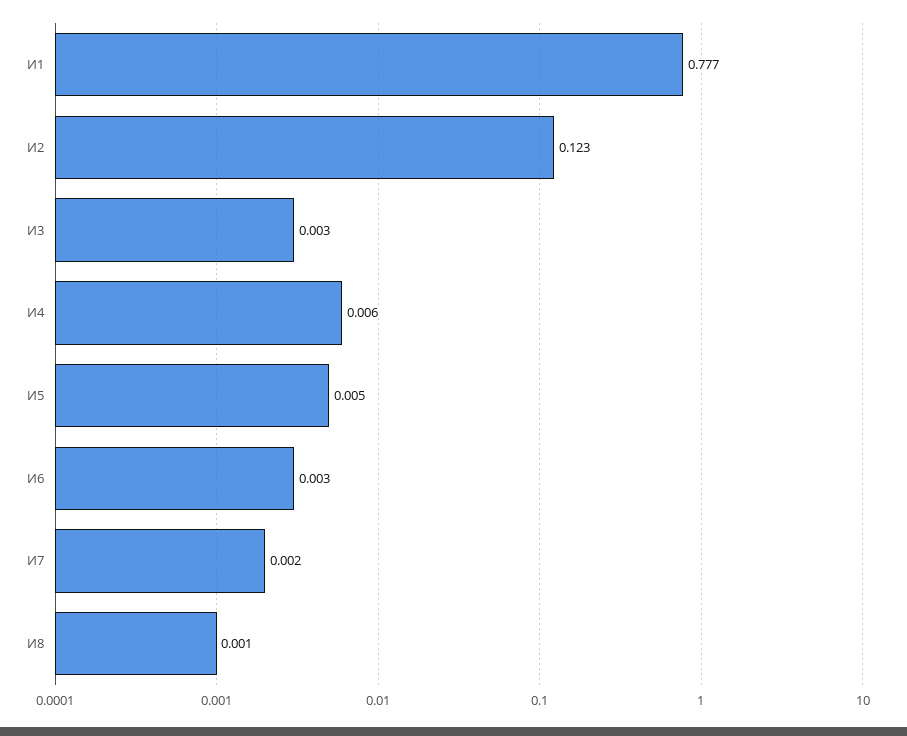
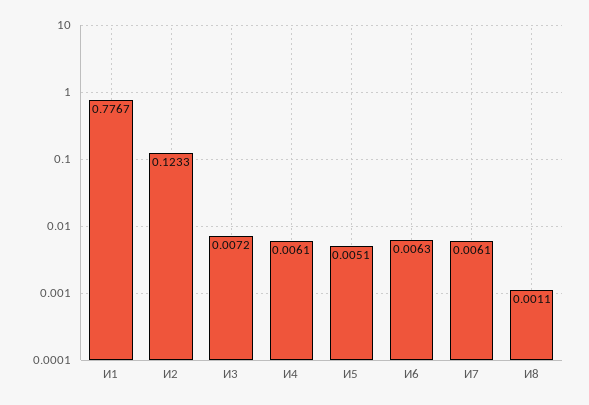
И3: 0.003 -> 0.0072
И6: 0.003 -> 0.0063
И7: 0.002 -> 0.0061

